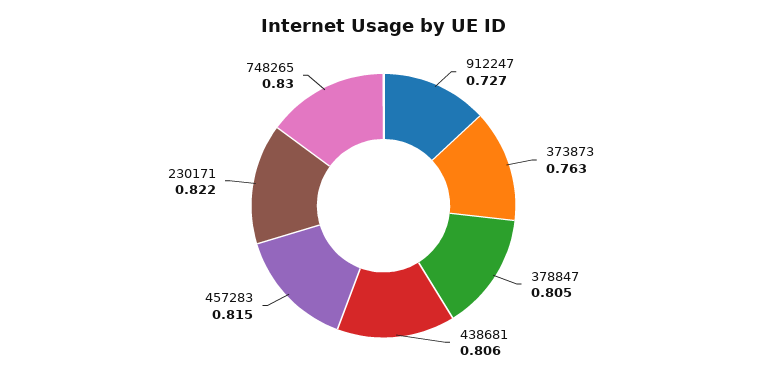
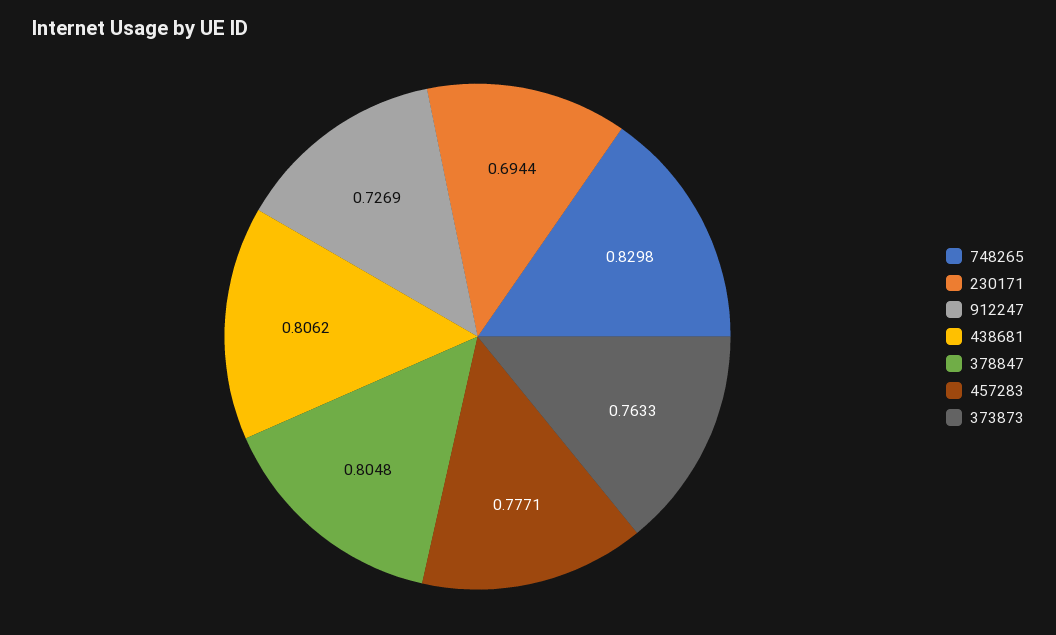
457283: 0.815 -> 0.7771
230171: 0.822 -> 0.6944

